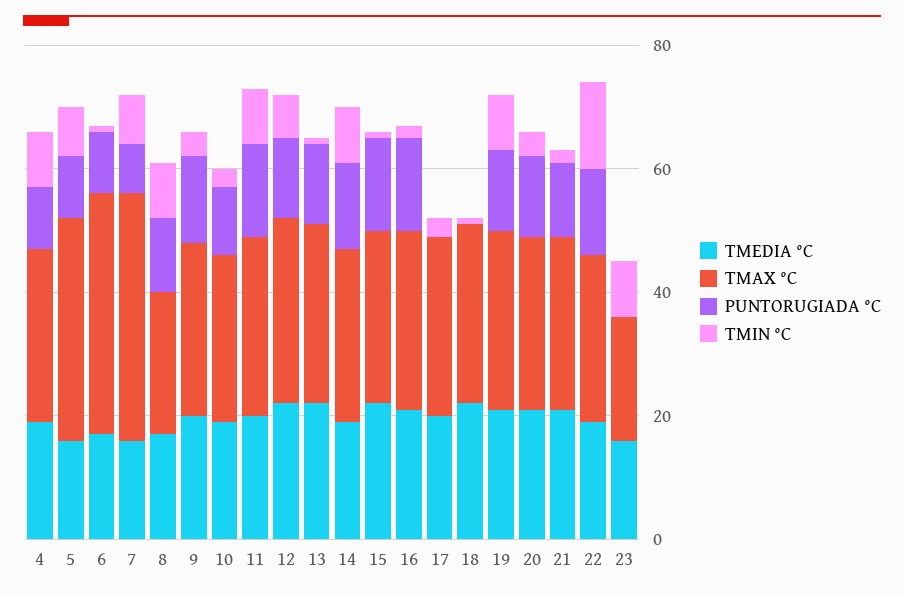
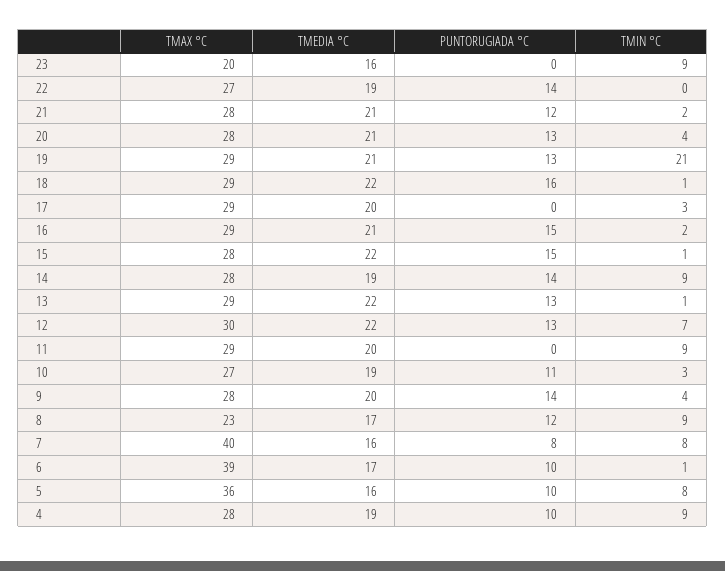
PUNTORUGIADA °C, 11: 15 -> 0
PUNTORUGIADA °C, 18: 0 -> 16
TMIN °C, 19: 10 -> 21
TMIN °C, 22: 15 -> 0

